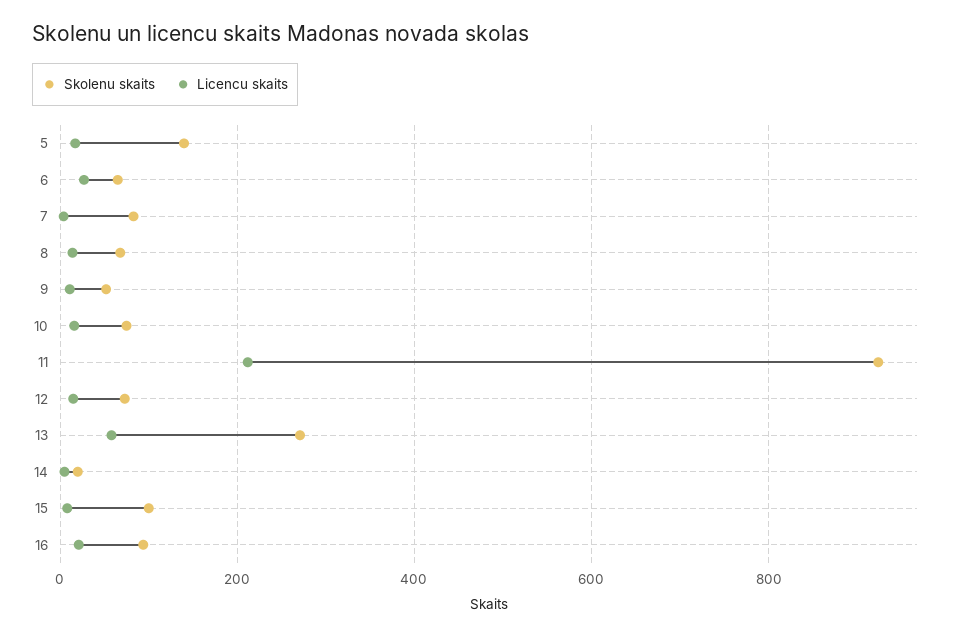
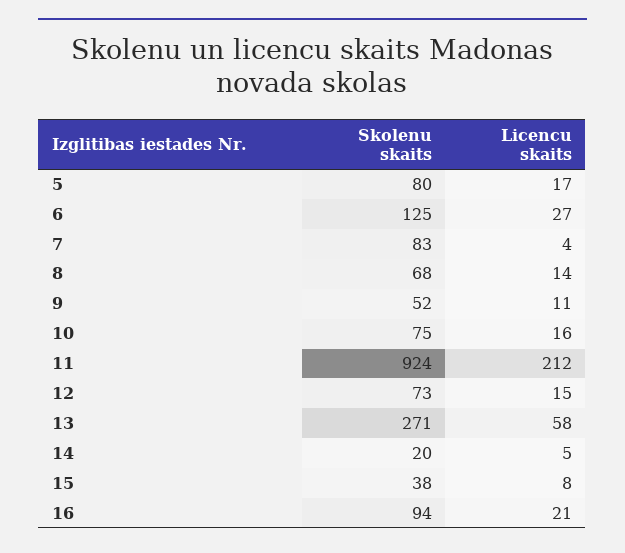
Skolenu skaits, 5: 140 -> 80
Skolenu skaits, 6: 60 -> 125
Skolenu skaits, 15: 100 -> 38

